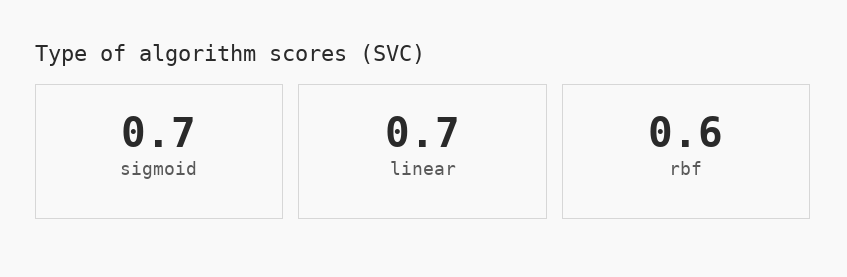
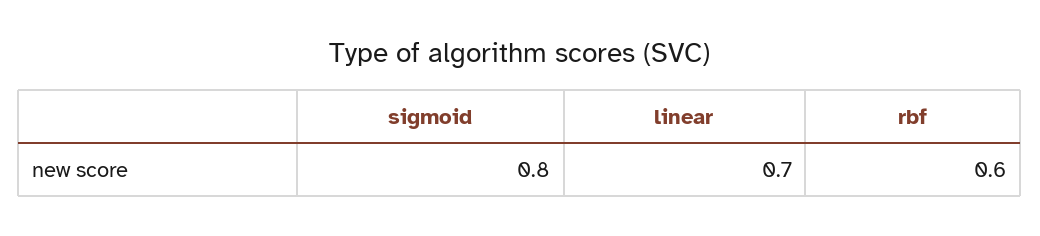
sigmoid: 0.7 -> 0.8

